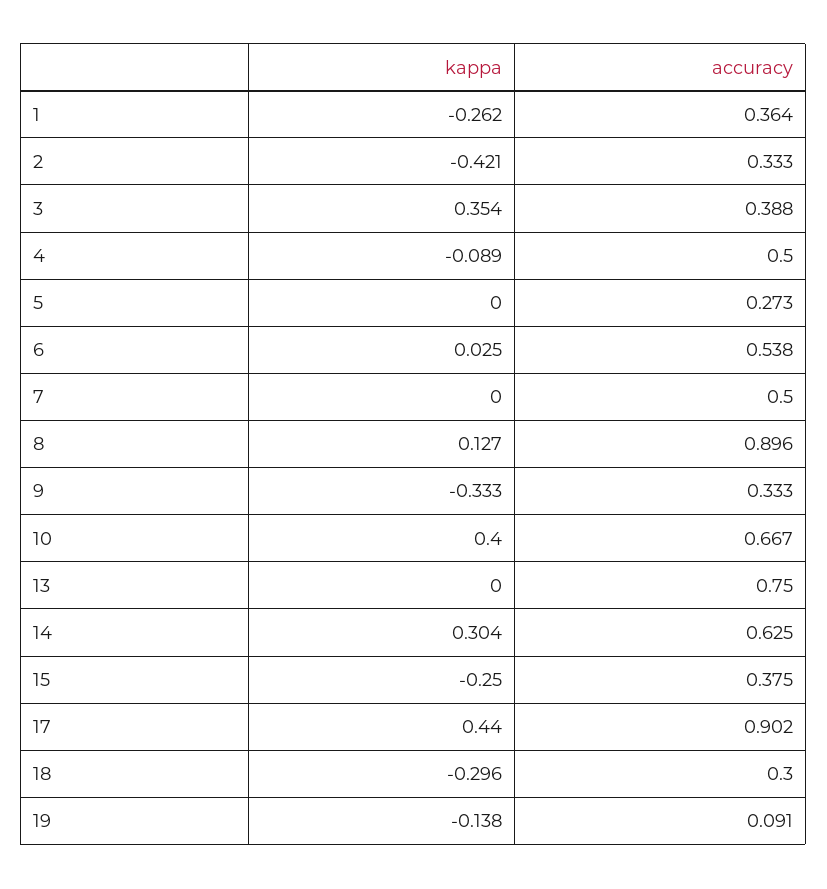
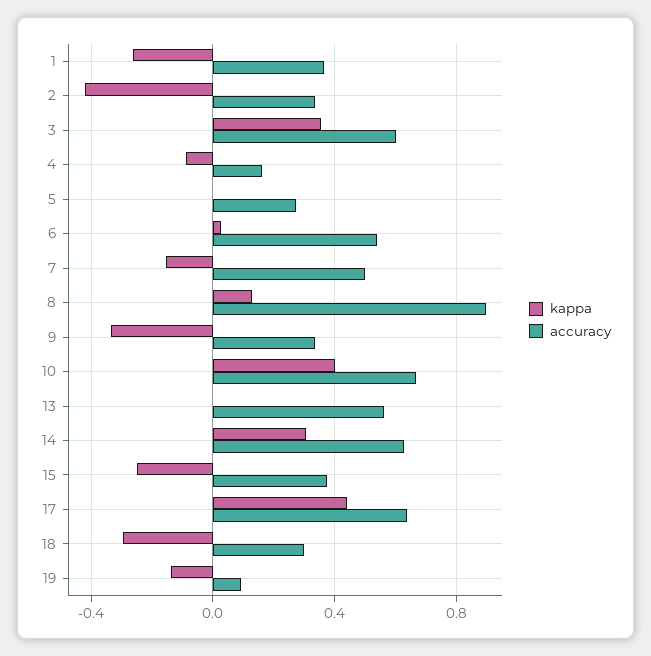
accuracy, 3: 0.388 -> 0.6
accuracy, 4: 0.5 -> 0.15
kappa, 7: 0 -> -0.15
accuracy, 13: 0.75 -> 0.55
accuracy, 17: 0.902 -> 0.65

